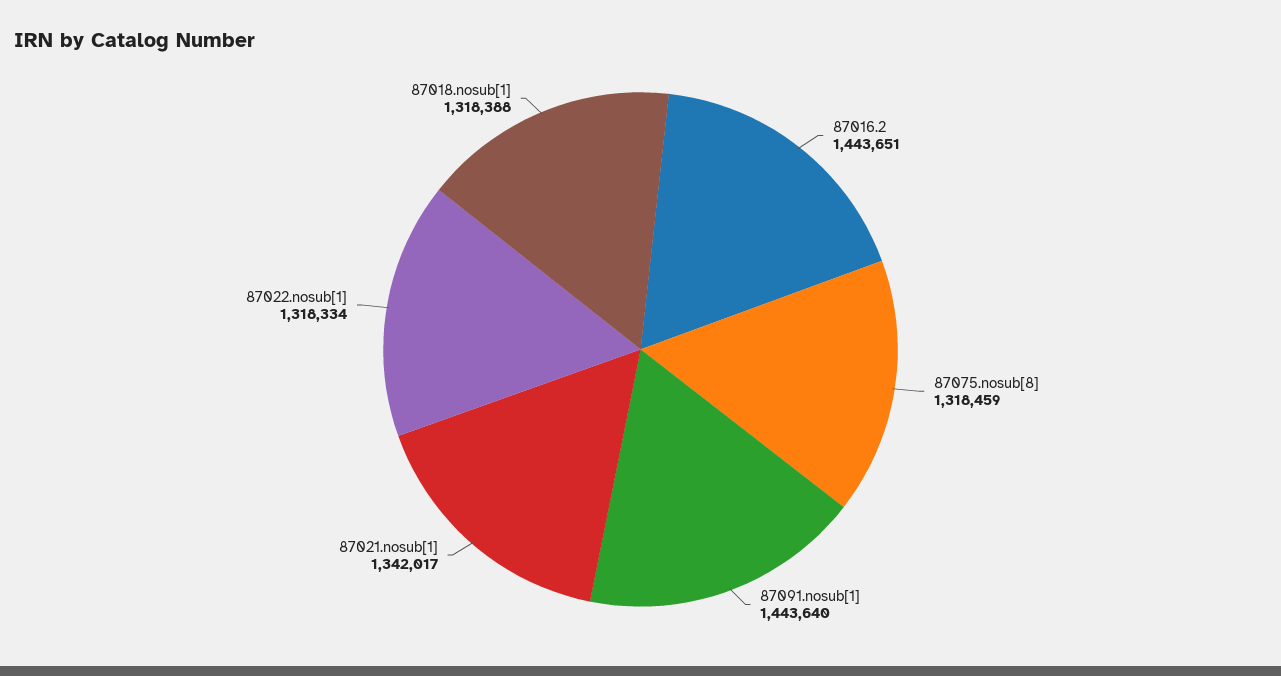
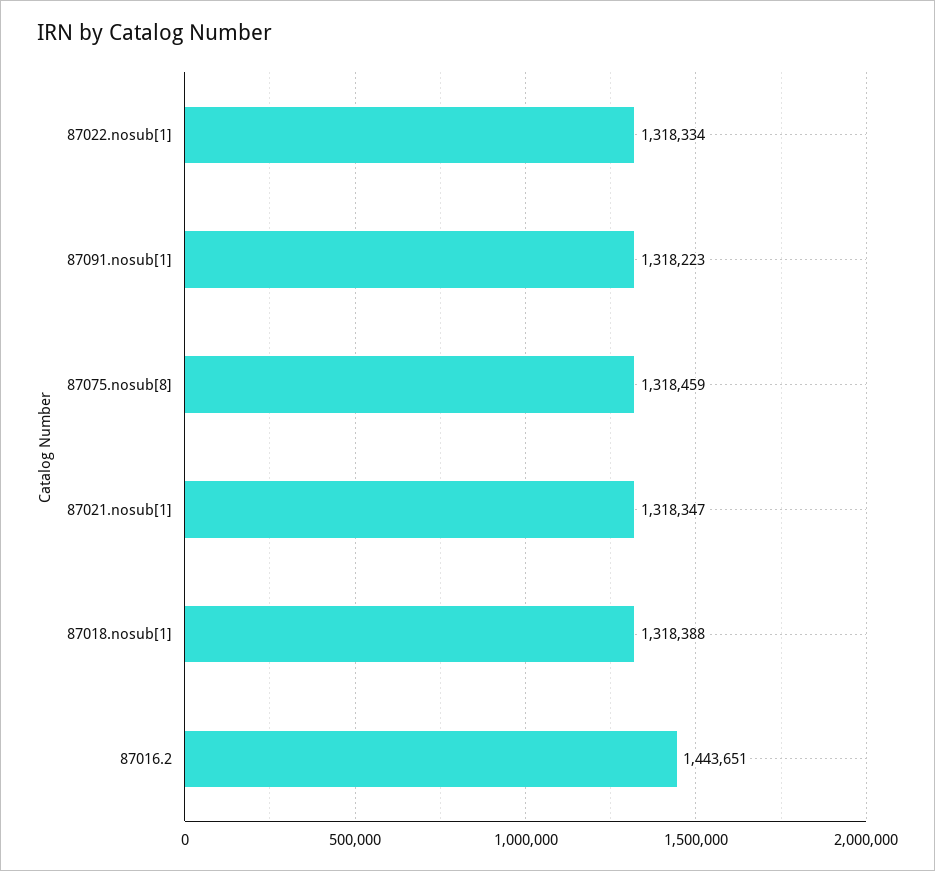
87091.nosub[1]: 1443640 -> 1318223
87021.nosub[1]: 1342017 -> 1318347

